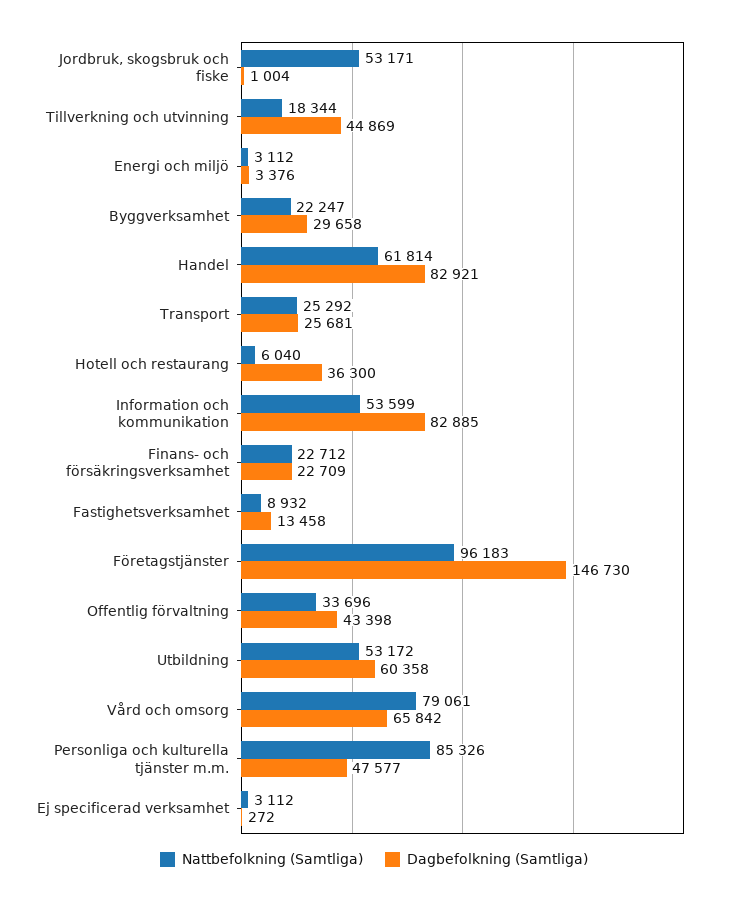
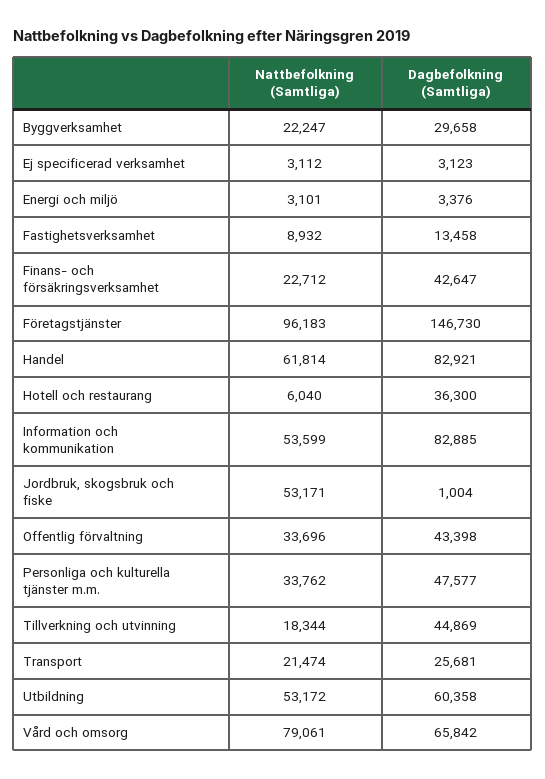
Nattbefolkning (Samtliga), Energi och miljö: 3112 -> 3101
Nattbefolkning (Samtliga), Transport: 25292 -> 21474
Dagbefolkning (Samtliga), Finans- och försäkringsverksamhet: 22709 -> 42647
Nattbefolkning (Samtliga), Personliga och kulturella tjänster m.m.: 85326 -> 33762
Dagbefolkning (Samtliga), Ej specificerad verksamhet: 272 -> 3123

